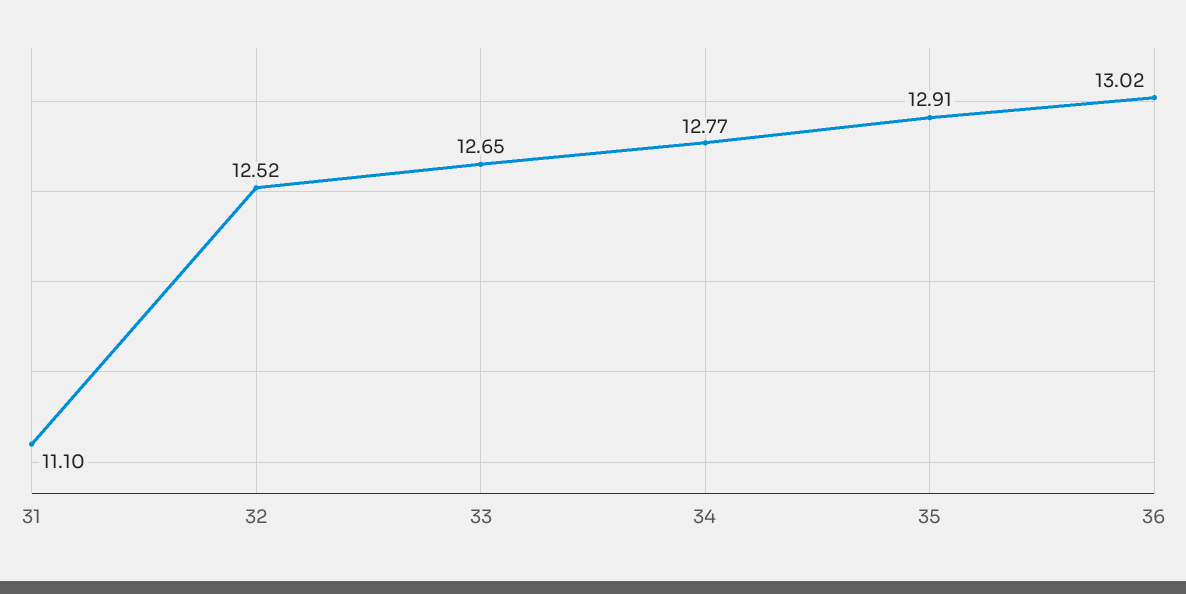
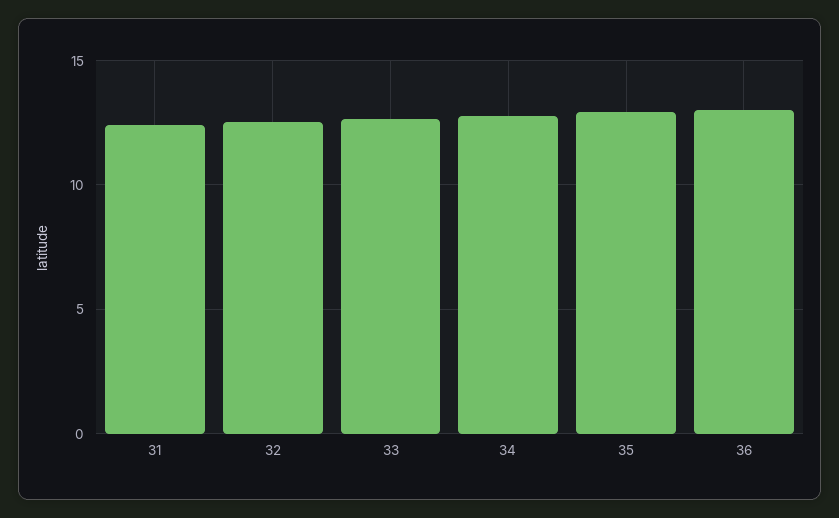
31: 11.1 -> 12.5

